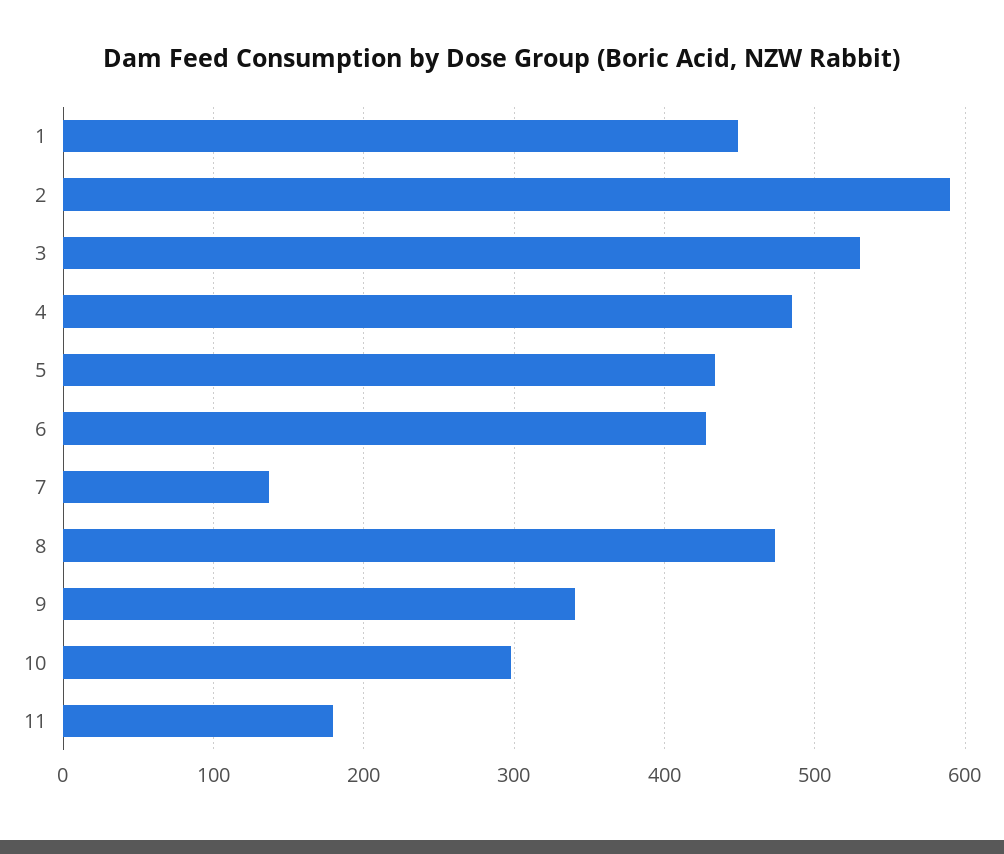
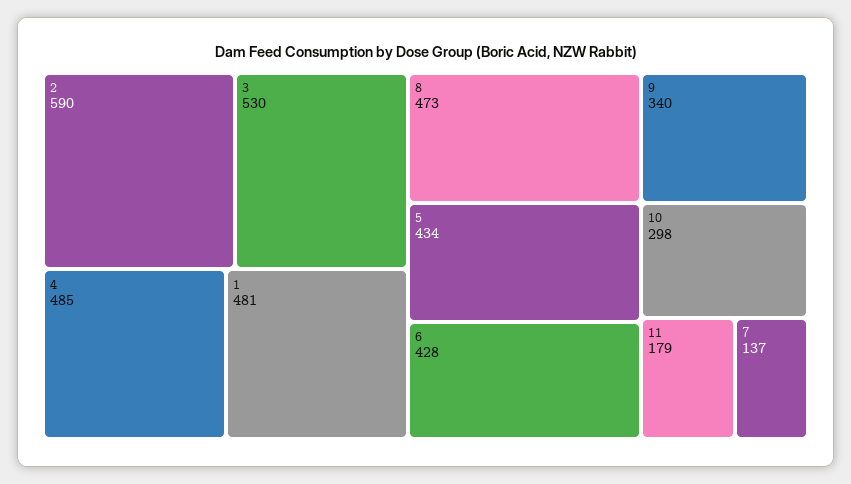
1: 450 -> 481

